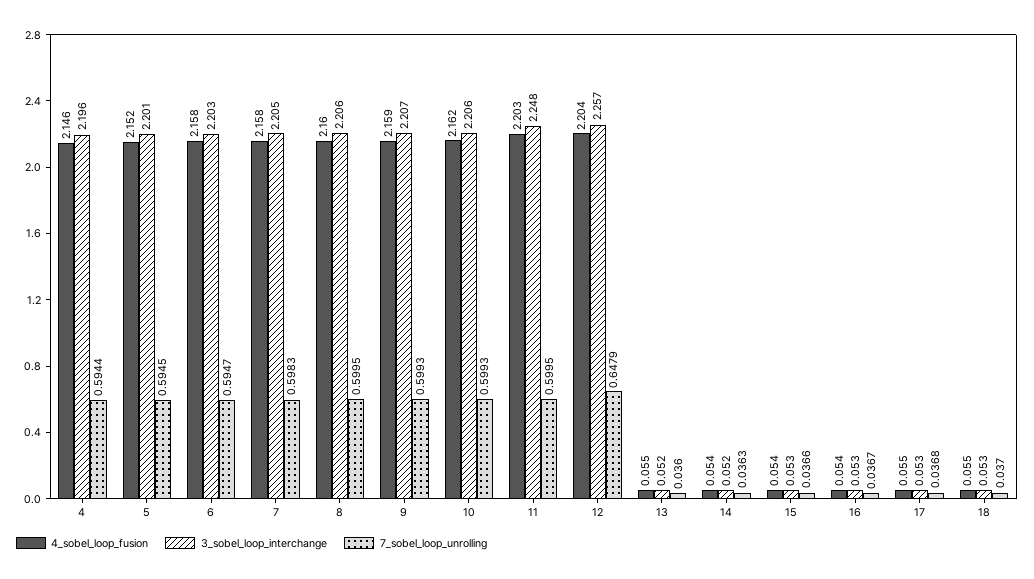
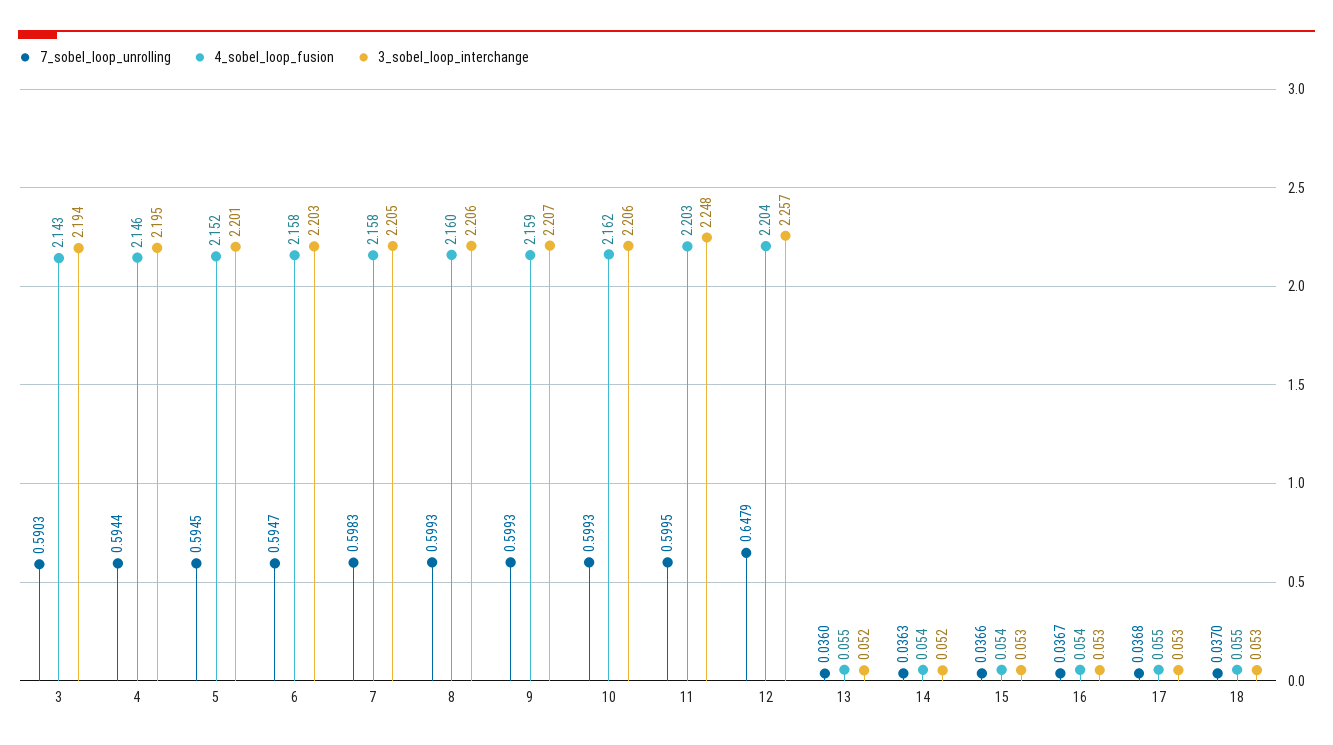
3_sobel_loop_interchange, 4: 2.196 -> 2.195
7_sobel_loop_unrolling, 8: 0.5995 -> 0.5993
7_sobel_loop_unrolling, 3: none -> 0.5903
4_sobel_loop_fusion, 3: none -> 2.143
3_sobel_loop_interchange, 3: none -> 2.194

